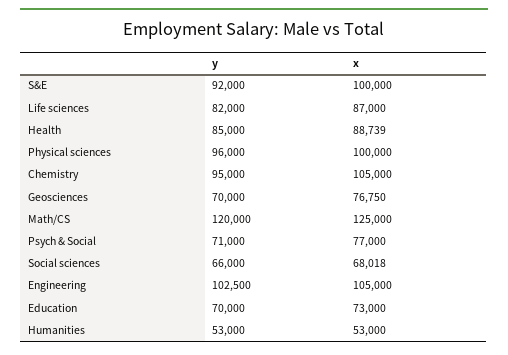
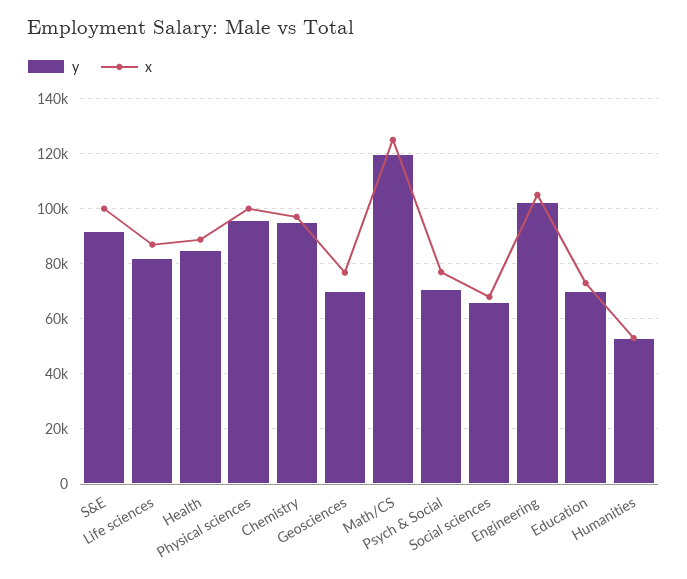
x, Chemistry: 105000 -> 97500

